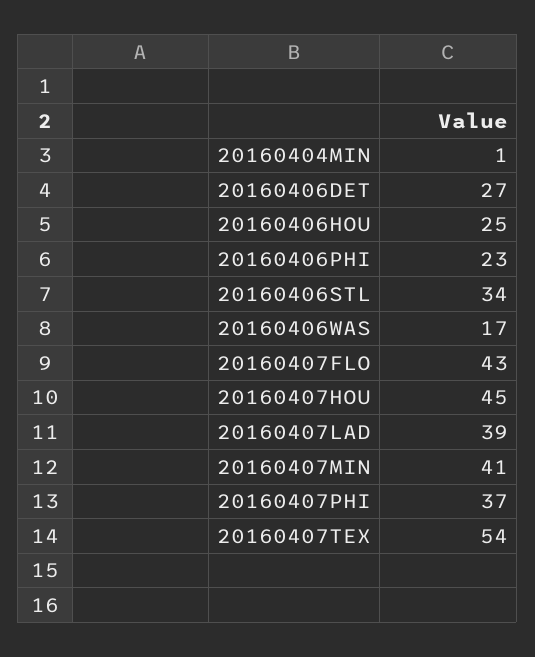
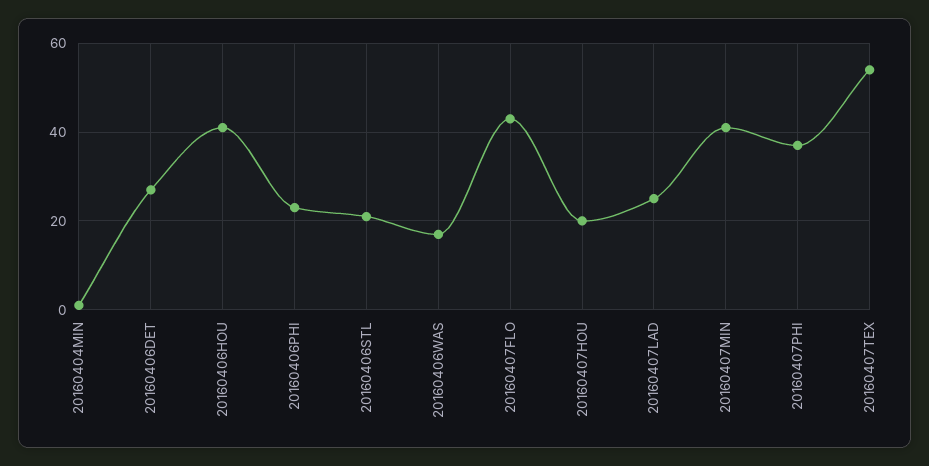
20160406HOU: 25 -> 40
20160406STL: 34 -> 20
20160407HOU: 45 -> 20
20160407LAD: 39 -> 25

